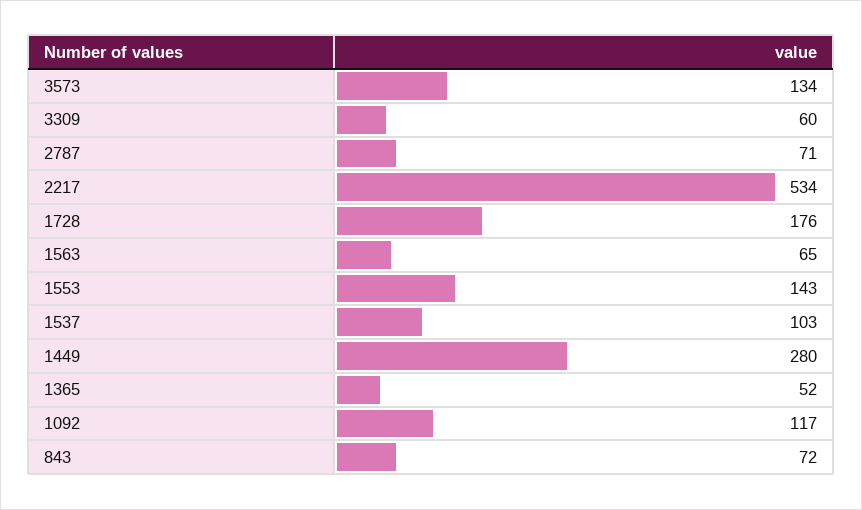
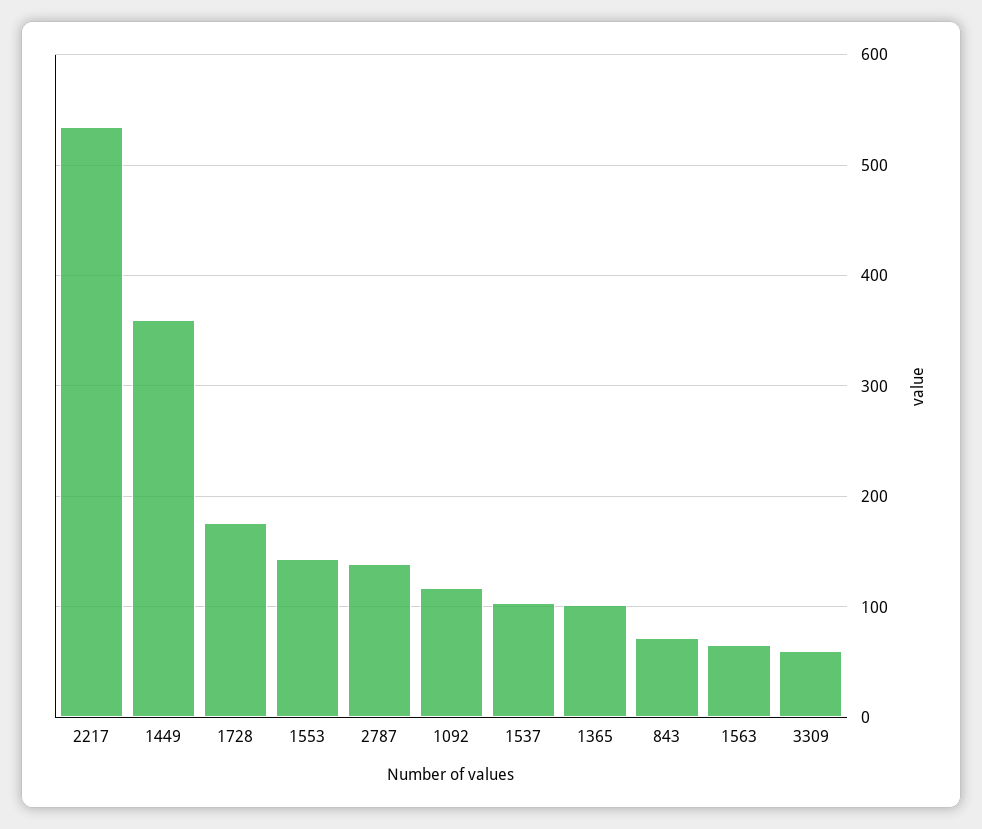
3573: 134 -> none
2787: 71 -> 140
1449: 280 -> 360
1365: 52 -> 100

